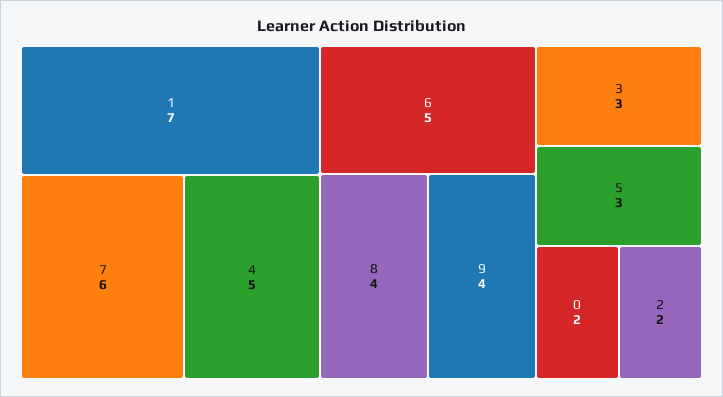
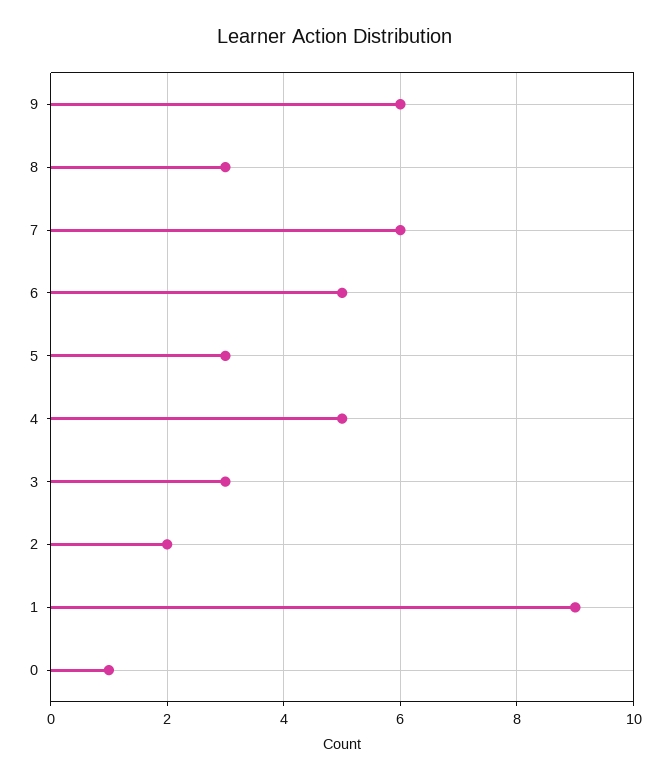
1: 7 -> 9
8: 4 -> 3
9: 4 -> 6
0: 2 -> 1

